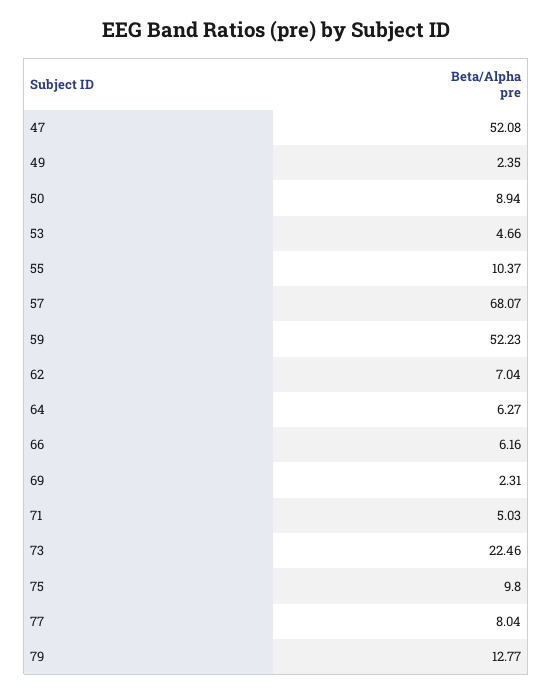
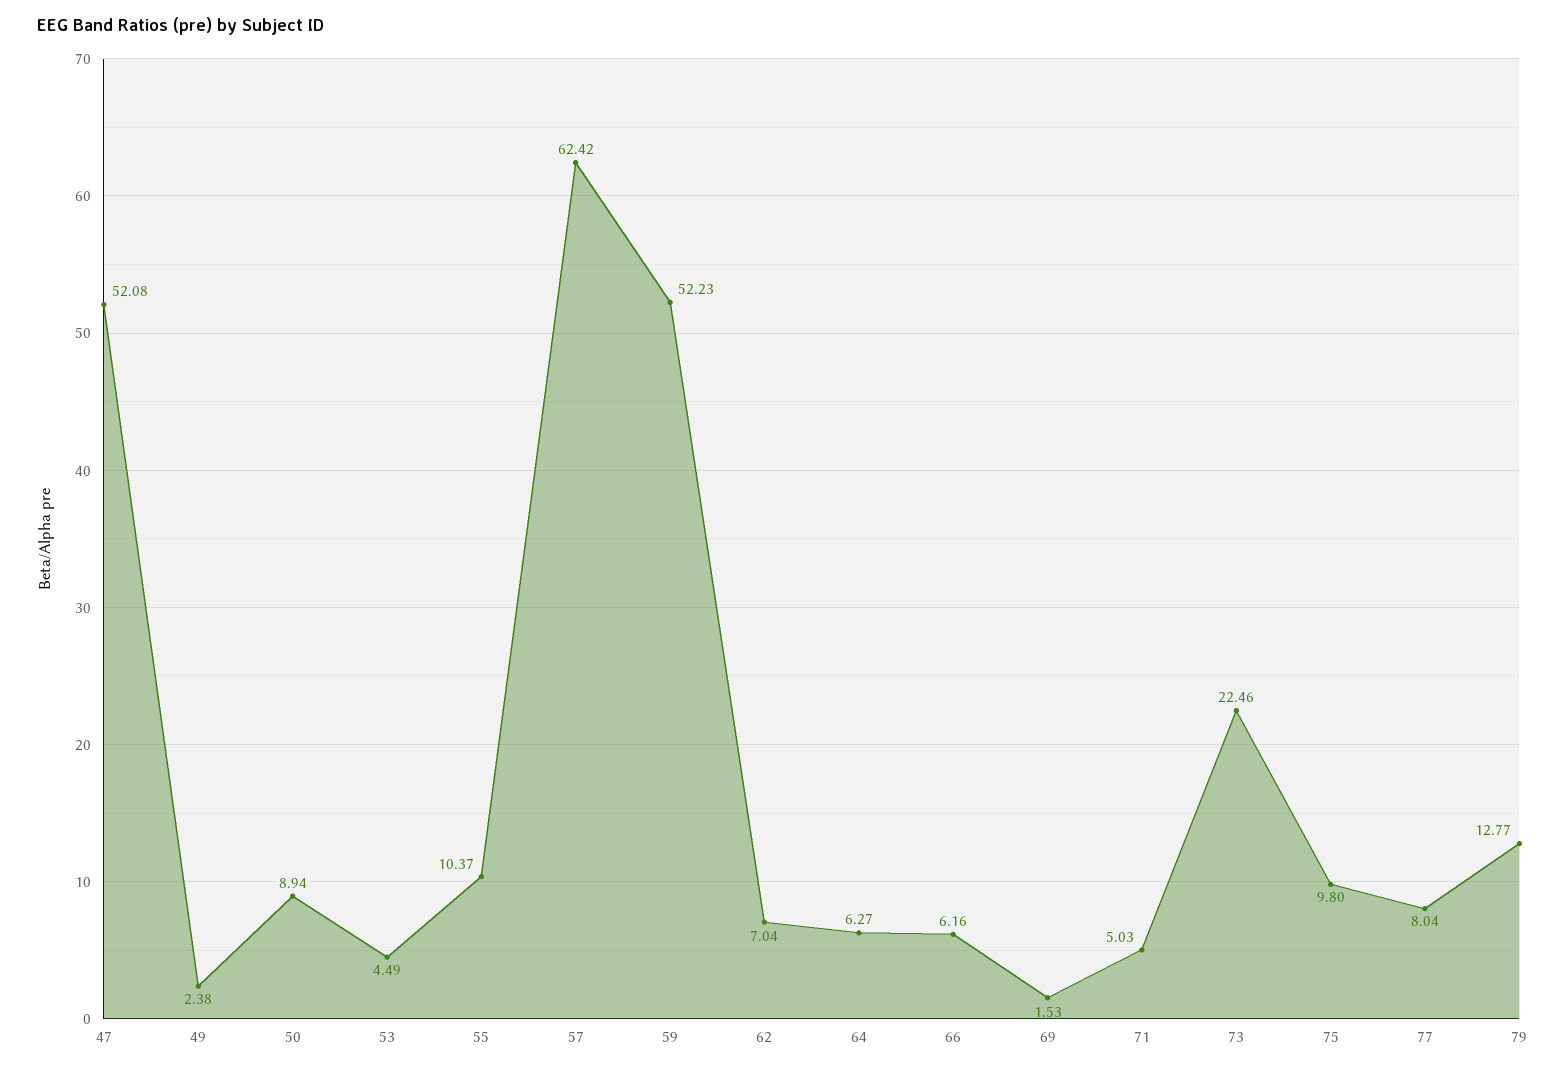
49: 2.35 -> 2.38
53: 4.66 -> 4.49
57: 68.07 -> 62.42
69: 2.31 -> 1.53

